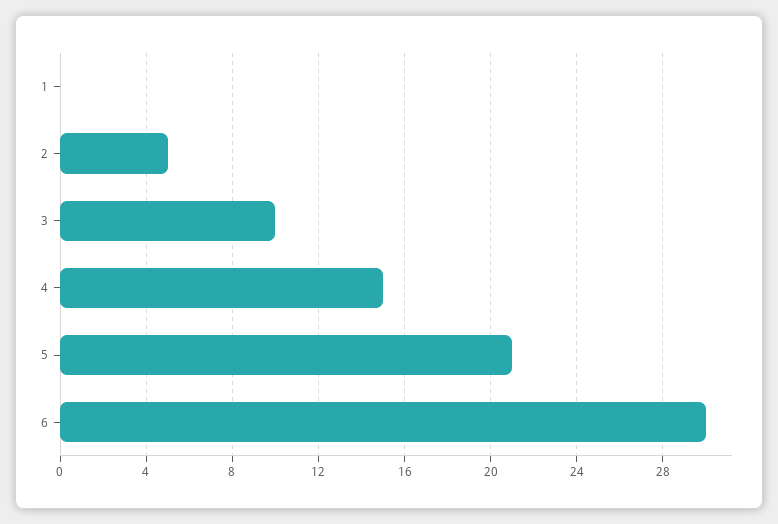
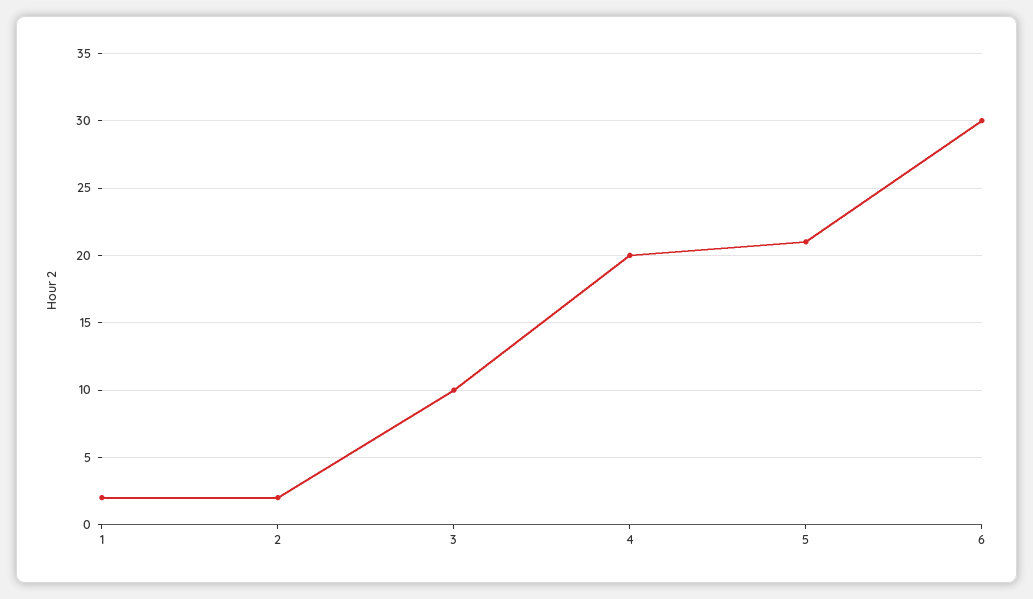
1: 0 -> 2
2: 5 -> 2
4: 15 -> 20

